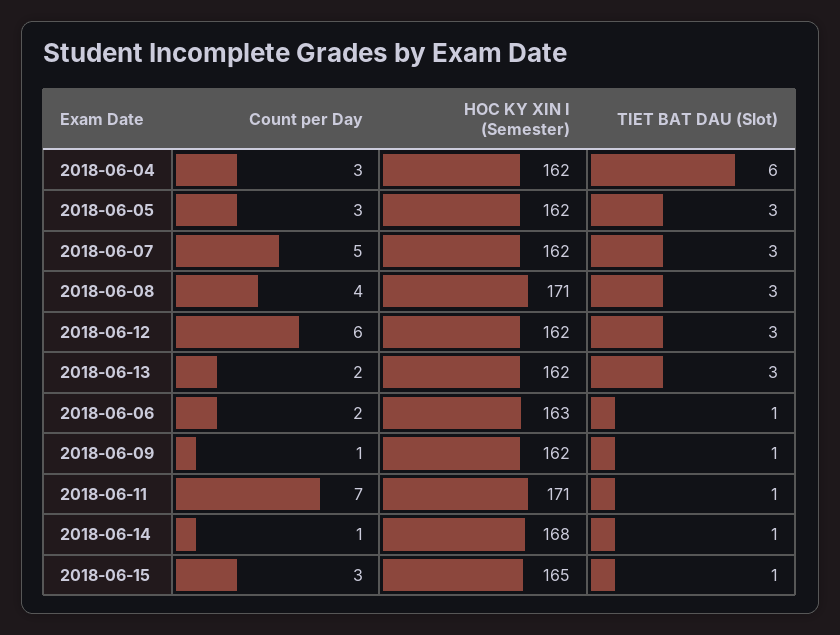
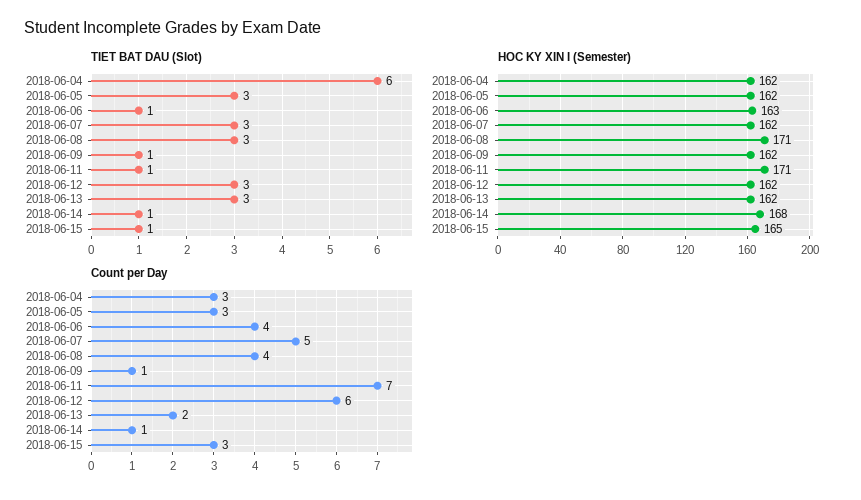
Count per Day, 2018-06-06: 2 -> 4

